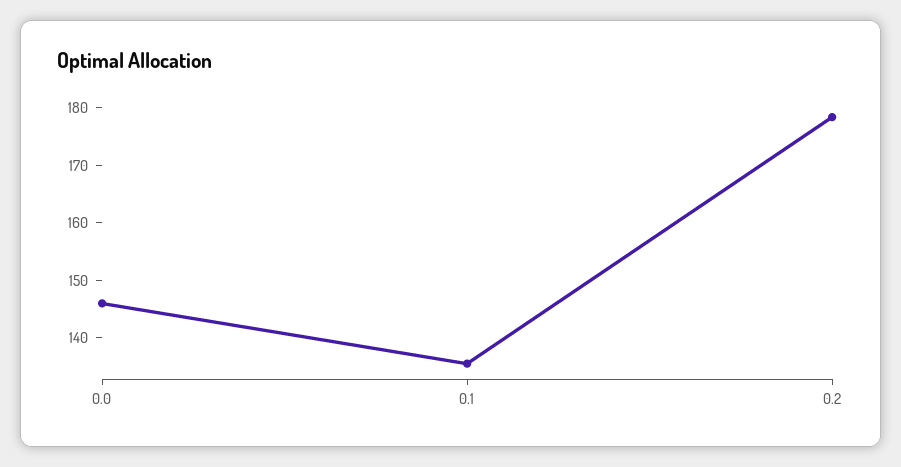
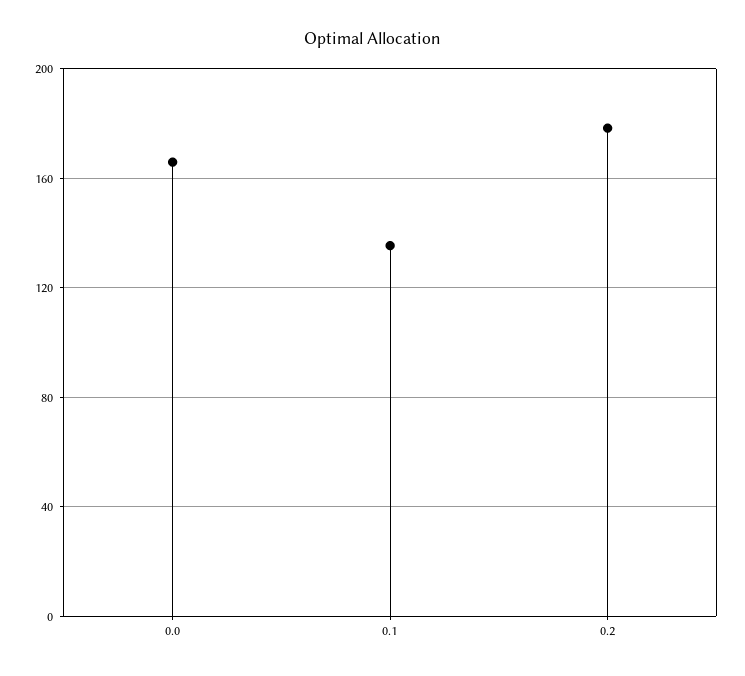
0.0: 146 -> 165

